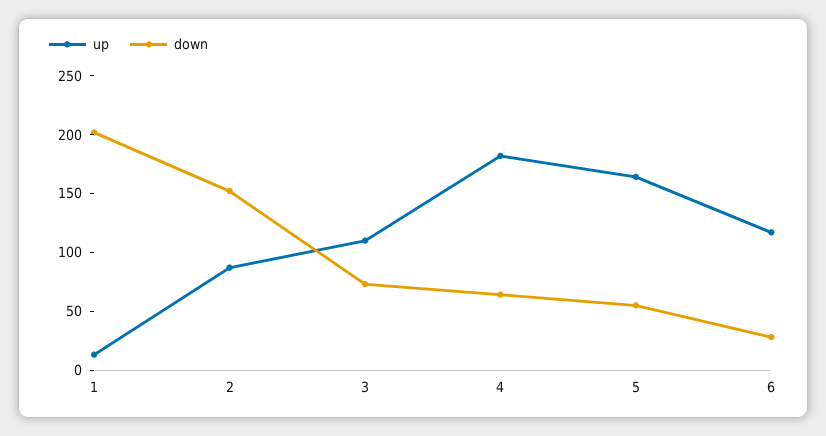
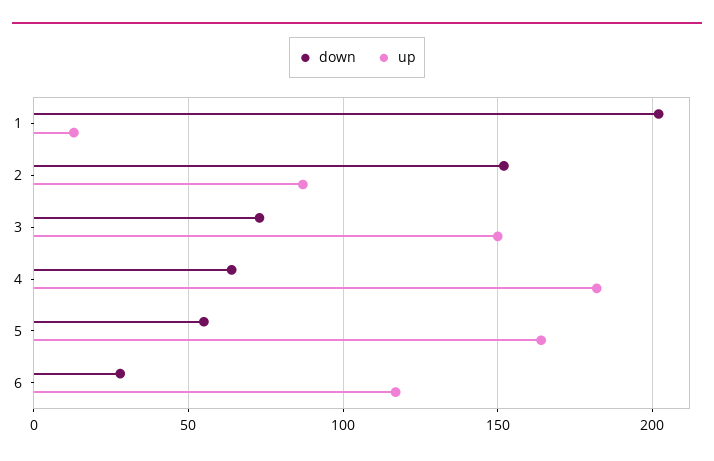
up, 3: 110 -> 150

